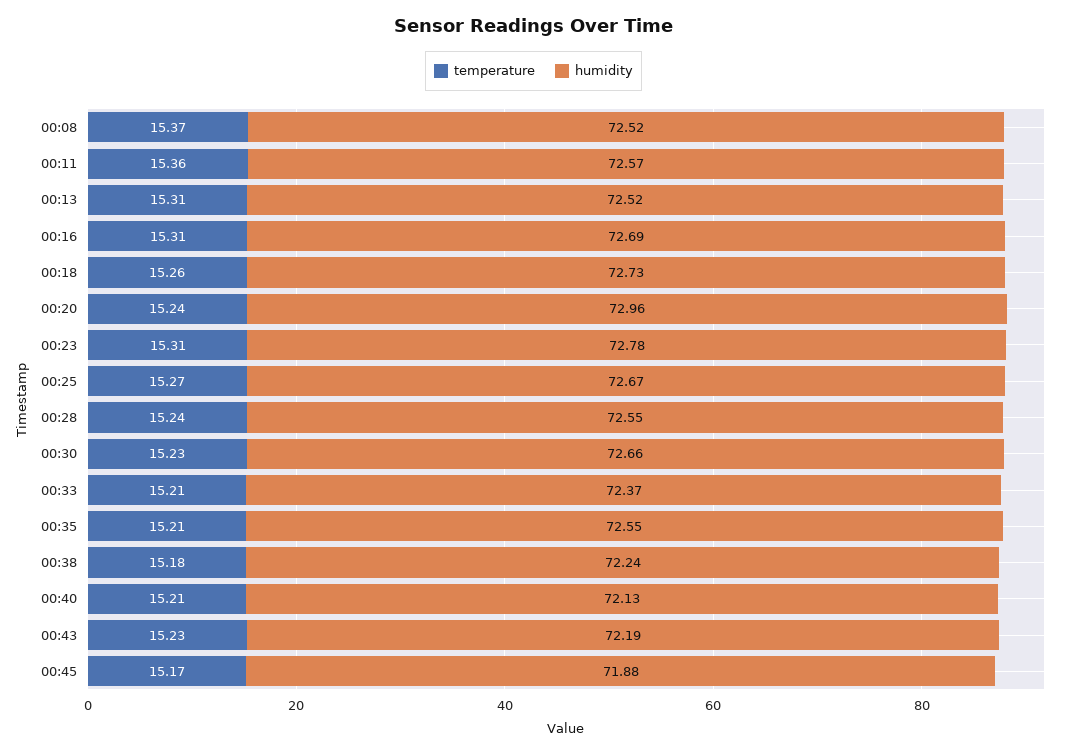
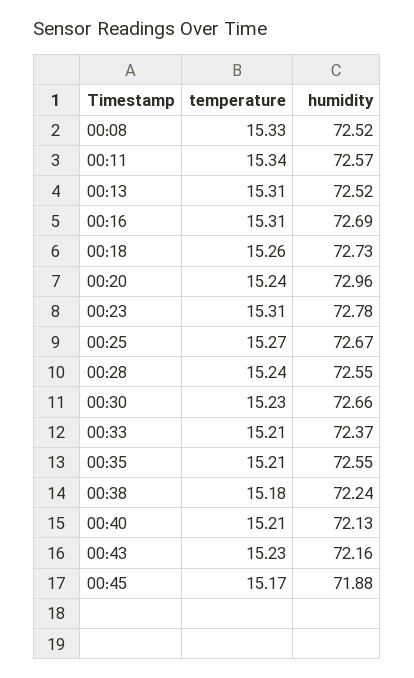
temperature, 00:08: 15.37 -> 15.33
temperature, 00:11: 15.36 -> 15.34
humidity, 00:43: 72.19 -> 72.16

